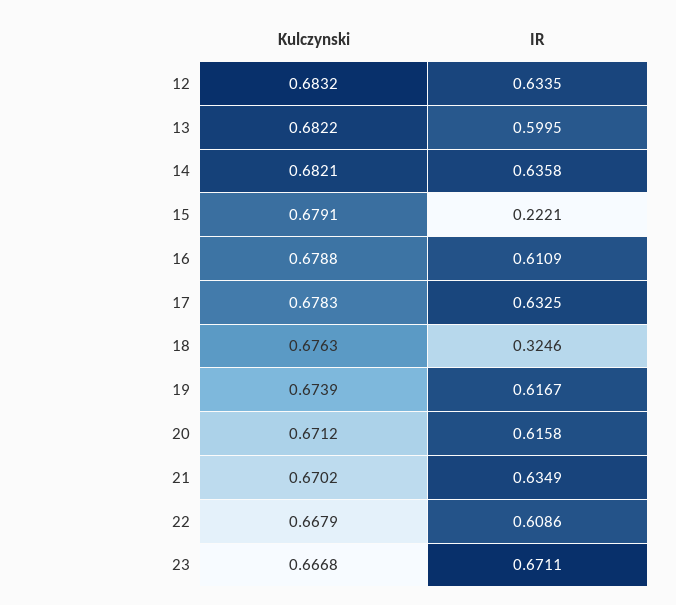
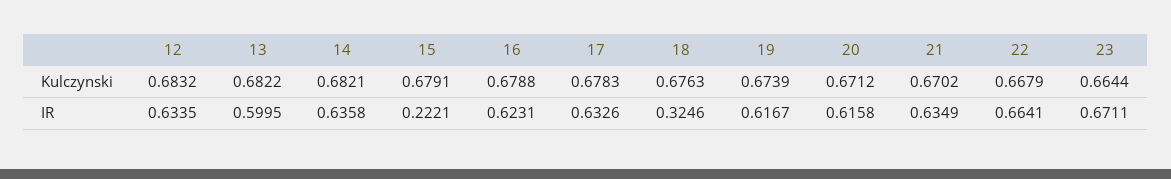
IR, 16: 0.6109 -> 0.6231
IR, 17: 0.6325 -> 0.6326
IR, 22: 0.6086 -> 0.6641
Kulczynski, 23: 0.6668 -> 0.6644

